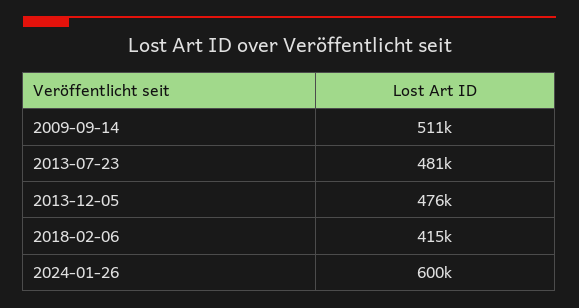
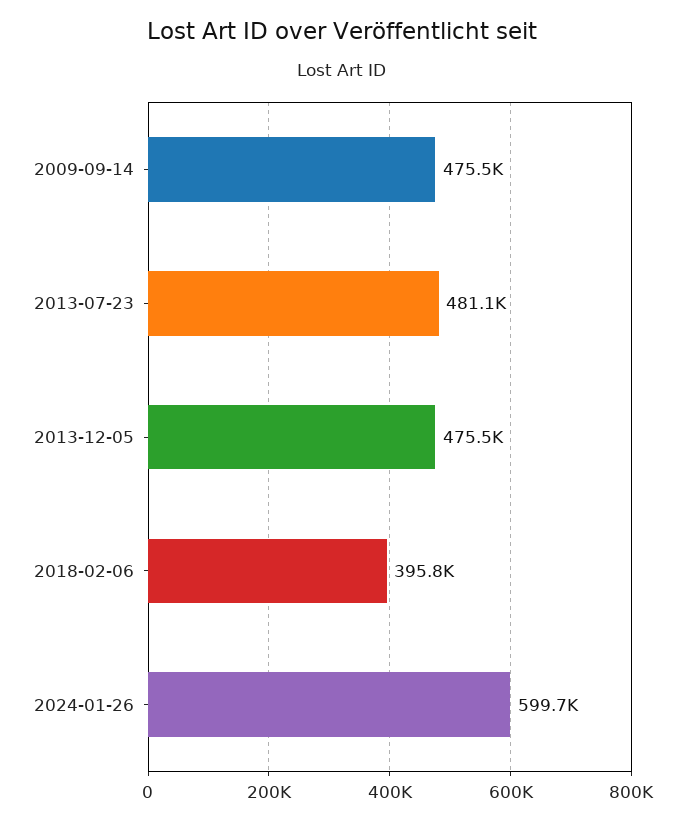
2009-09-14: 511000 -> 475500
2018-02-06: 415000 -> 395800

